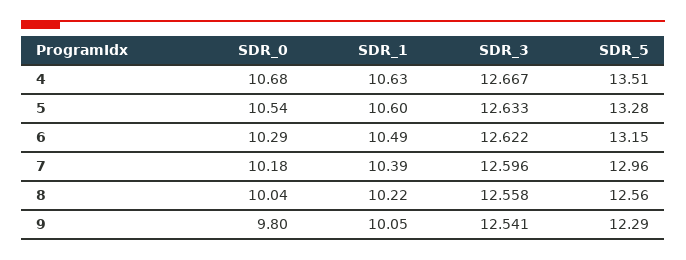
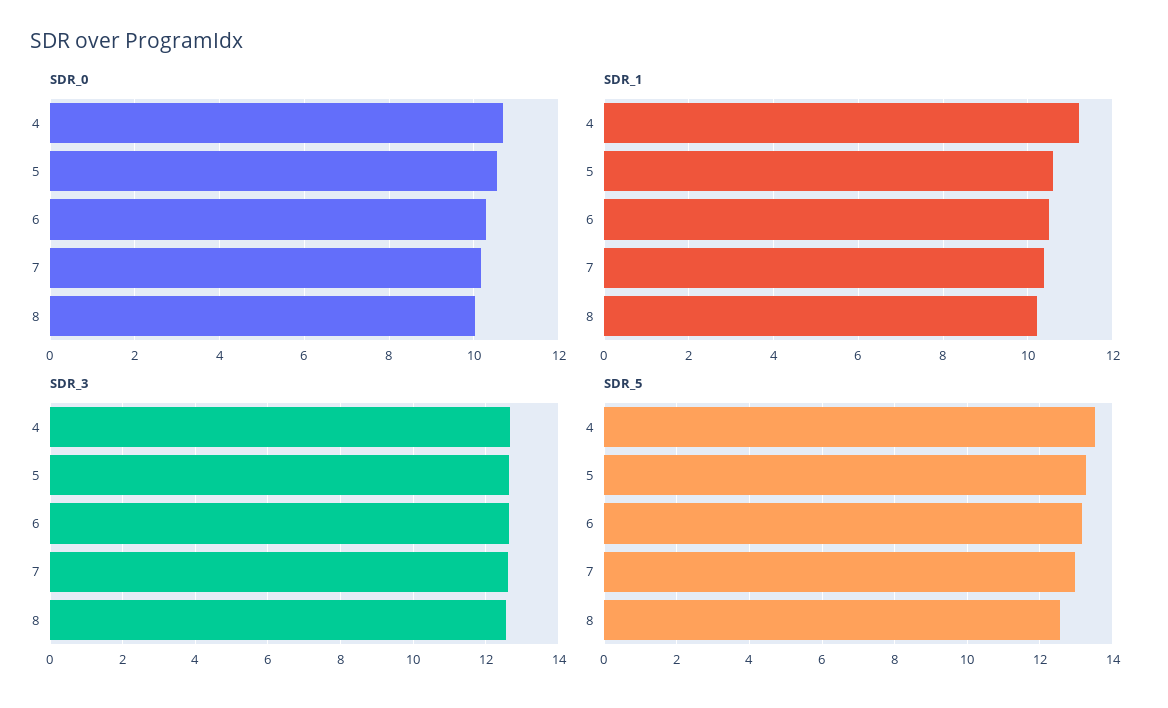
SDR_1, 4: 10.63 -> 11.2
SDR_0, 9: 9.8 -> none
SDR_1, 9: 10.05 -> none
SDR_3, 9: 12.541 -> none
SDR_5, 9: 12.29 -> none

